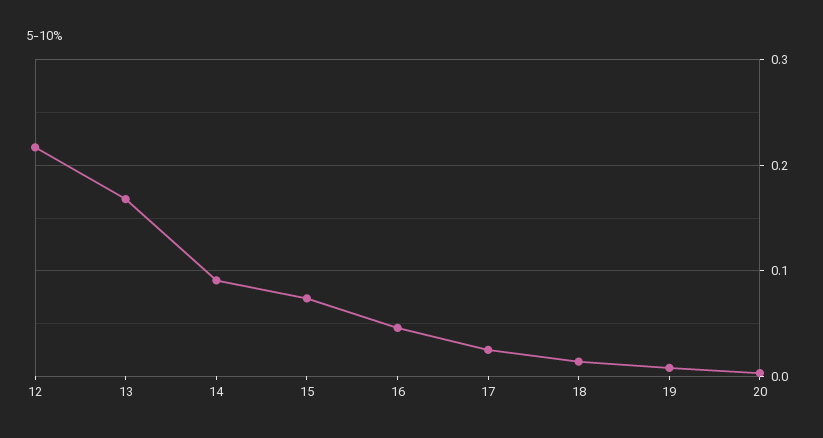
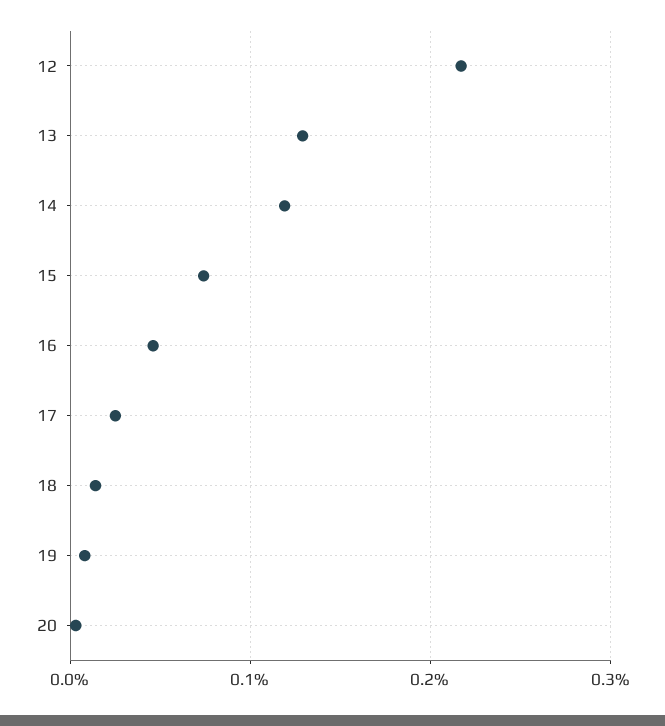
13: 0.17 -> 0.13
14: 0.09 -> 0.12

